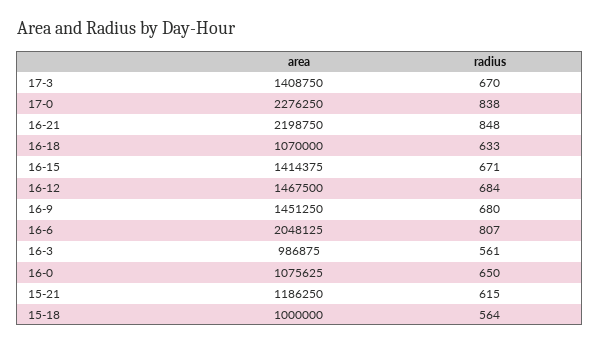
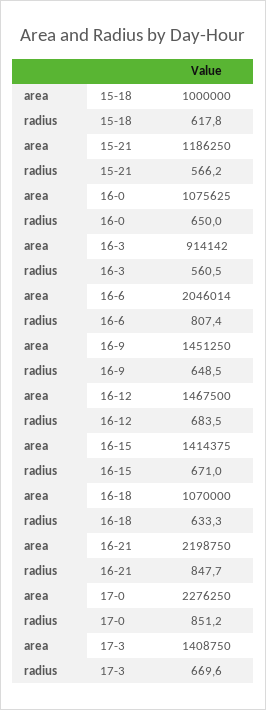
radius, 17-0: 838 -> 851.2
radius, 16-9: 680 -> 648.5
area, 16-6: 2048125 -> 2046014
area, 16-3: 986875 -> 914142
radius, 15-21: 615 -> 566.2
radius, 15-18: 564 -> 617.8

